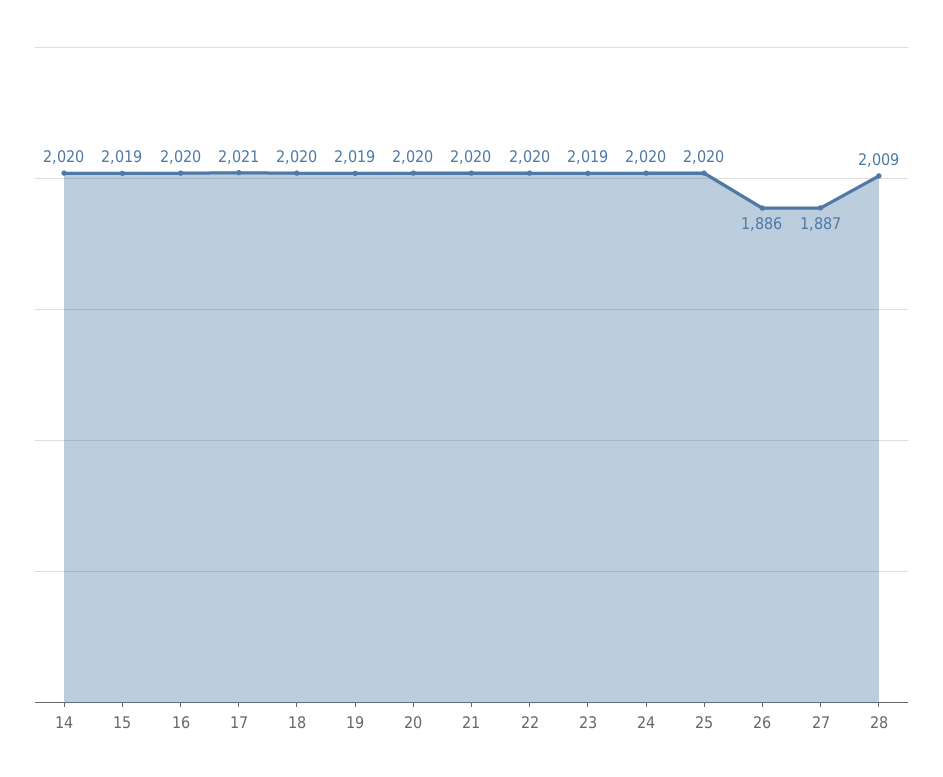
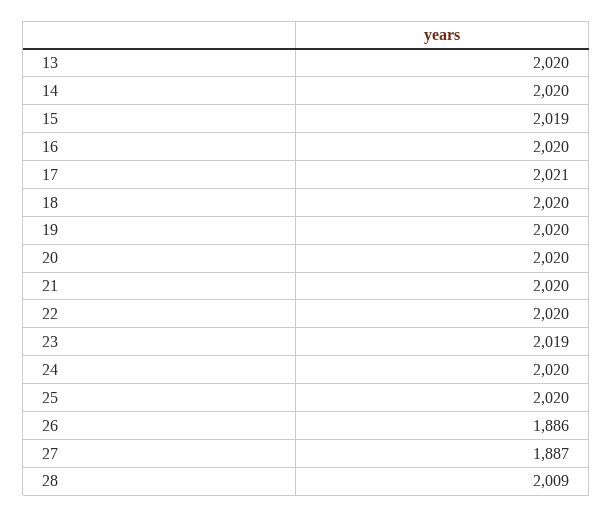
19: 2019 -> 2020
13: none -> 2020

